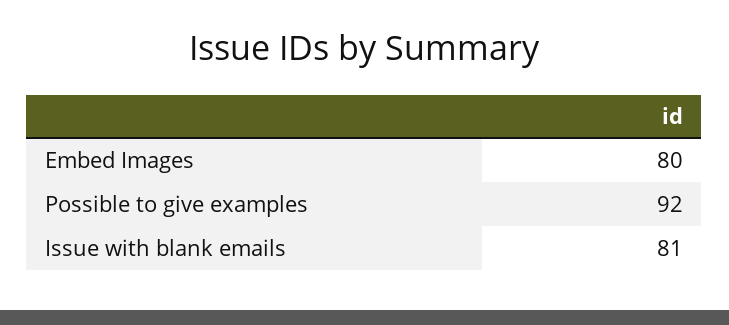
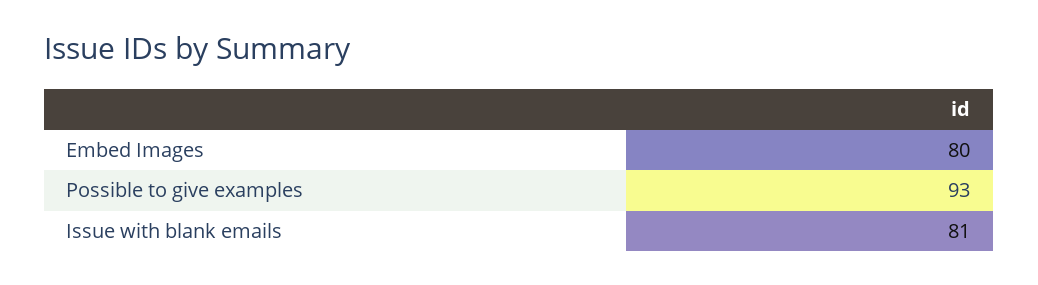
Possible to give examples: 92 -> 93

